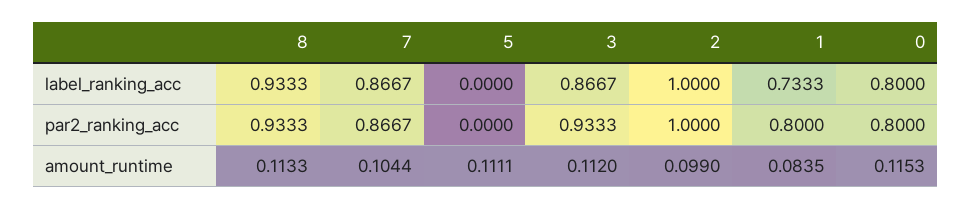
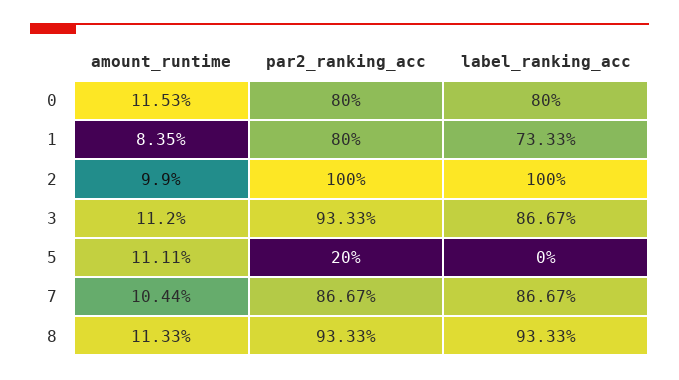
5, par2_ranking_acc: 0 -> 0.2

